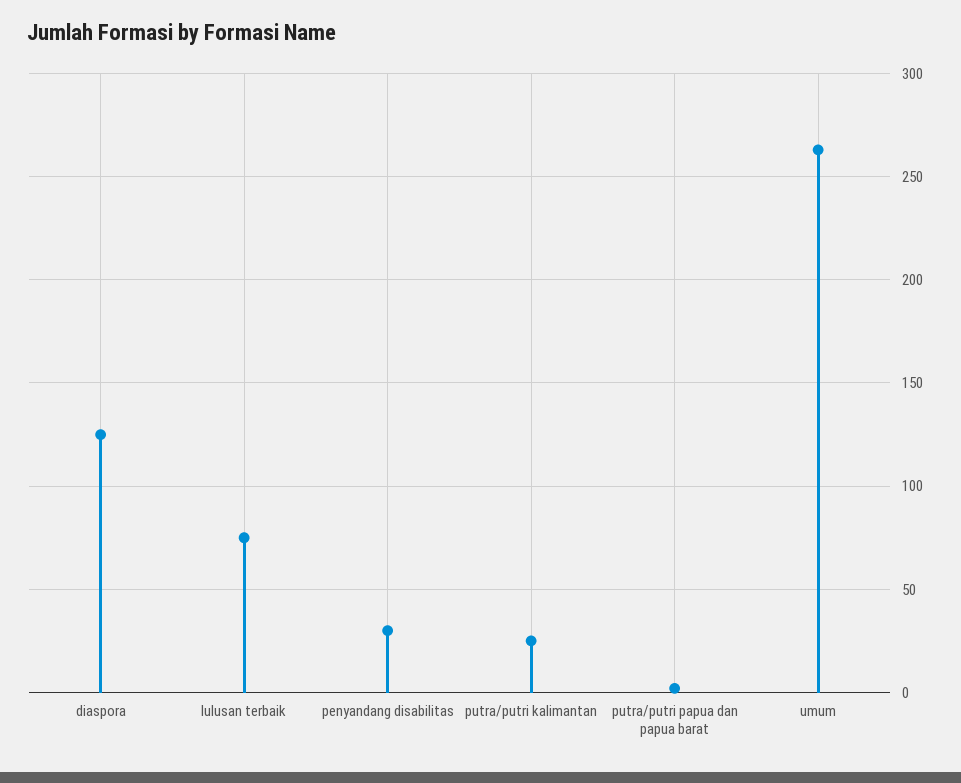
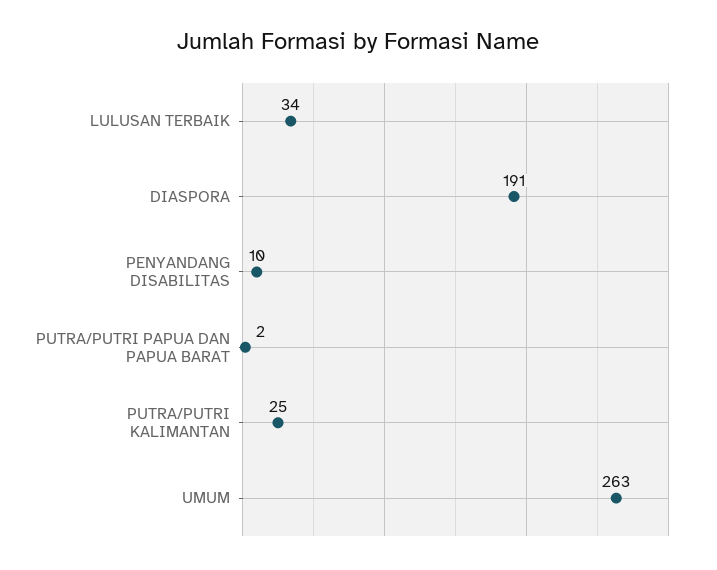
diaspora: 125 -> 191
lulusan terbaik: 75 -> 34
penyandang disabilitas: 30 -> 10

